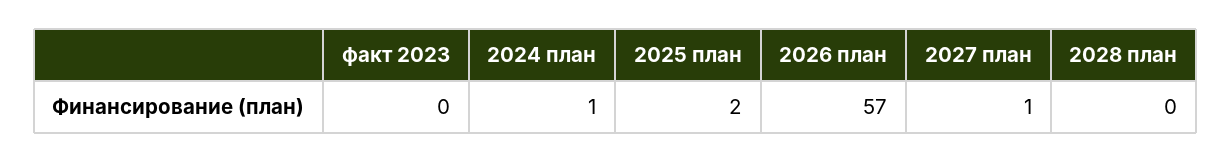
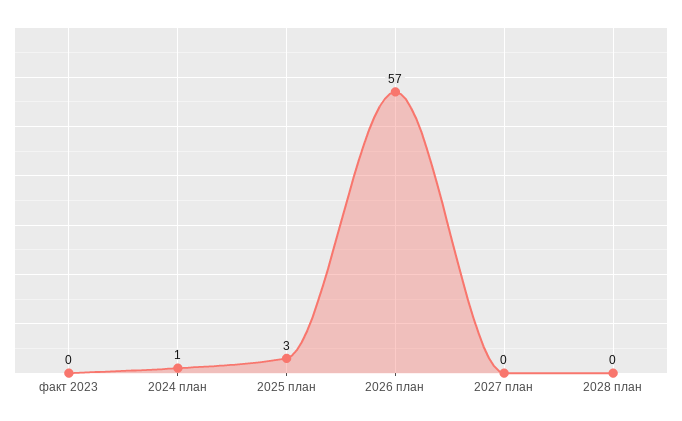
2025 план: 2 -> 3
2027 план: 1 -> 0

